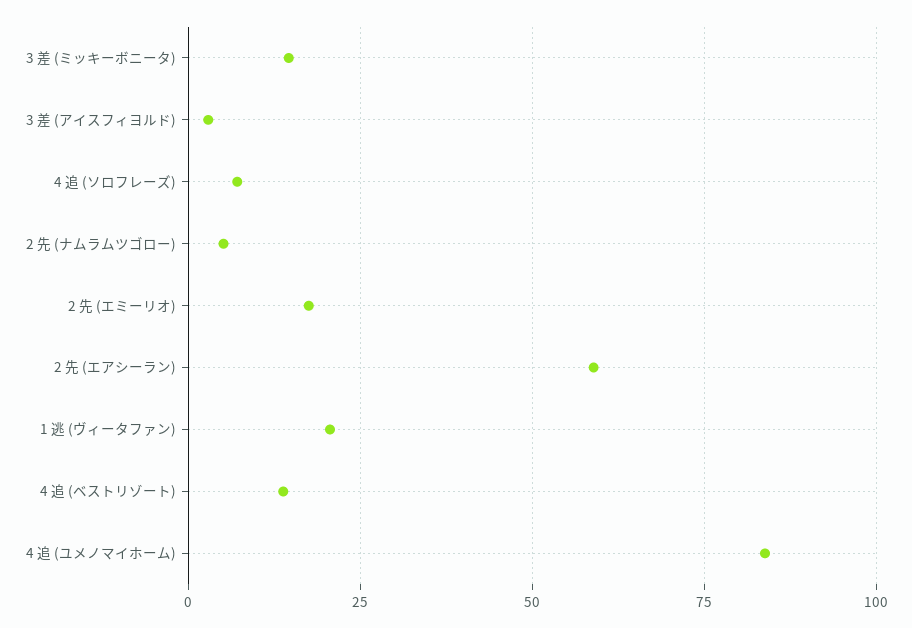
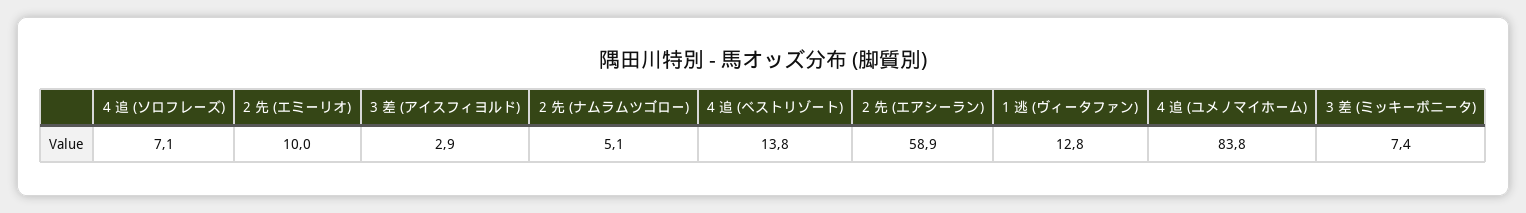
3 差 (ミッキーボニータ): 15 -> 7.4
2 先 (エミーリオ): 17.5 -> 10
1 逃 (ヴィータファン): 20 -> 12.8

